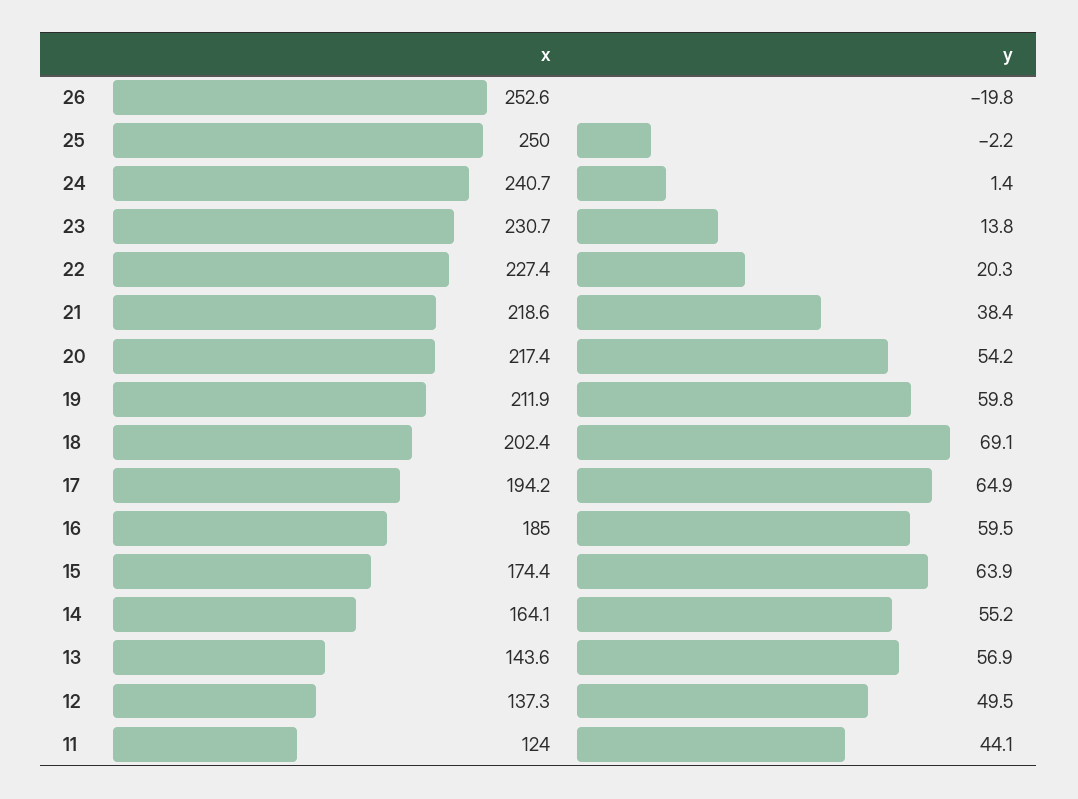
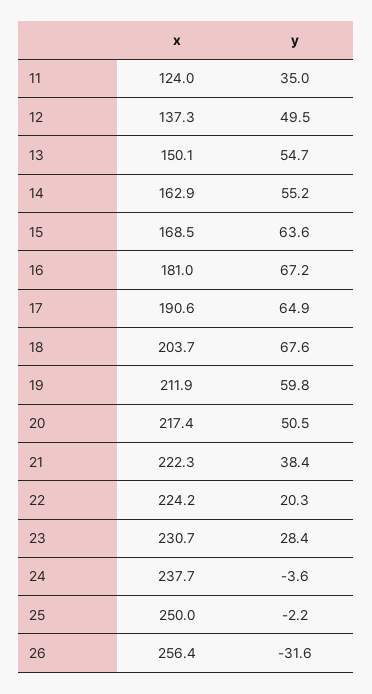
x, 26: 252.6 -> 256.4
y, 26: -19.8 -> -31.6
x, 24: 240.7 -> 237.7
y, 24: 1.4 -> -3.6
y, 23: 13.8 -> 28.4
x, 22: 227.4 -> 224.2
x, 21: 218.6 -> 222.3
y, 20: 54.2 -> 50.5
x, 18: 202.4 -> 203.7
y, 18: 69.1 -> 67.6
x, 17: 194.2 -> 190.6
x, 16: 185 -> 181
y, 16: 59.5 -> 67.2
x, 15: 174.4 -> 168.5
y, 15: 63.9 -> 63.6
x, 14: 164.1 -> 162.9
x, 13: 143.6 -> 150.1
y, 13: 56.9 -> 54.7
y, 11: 44.1 -> 35

